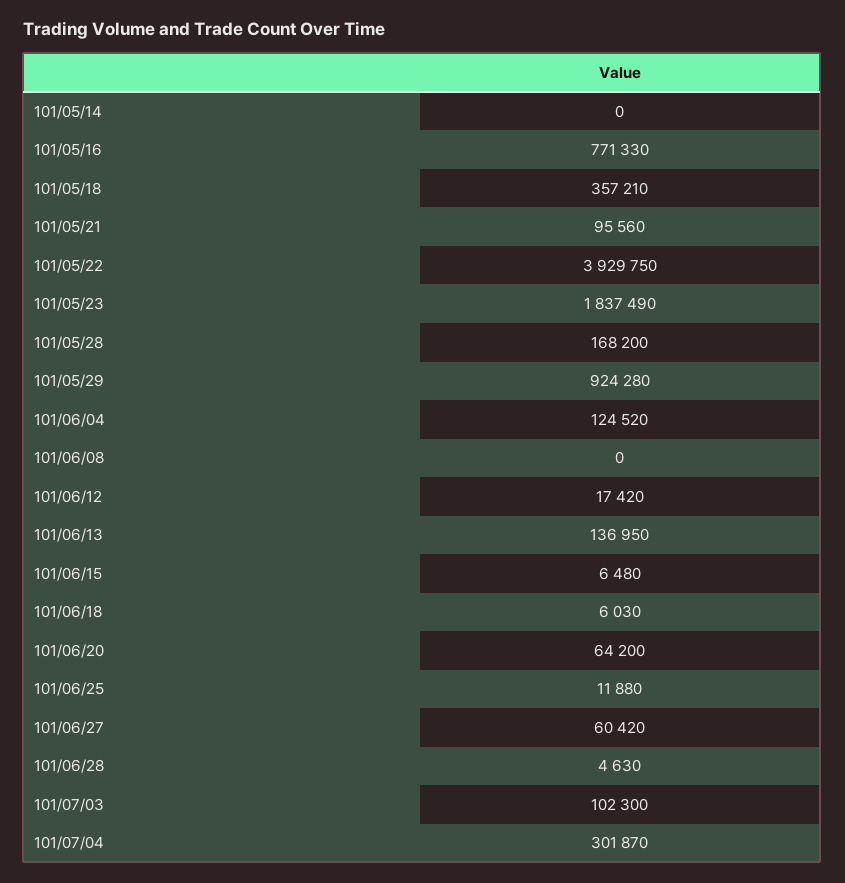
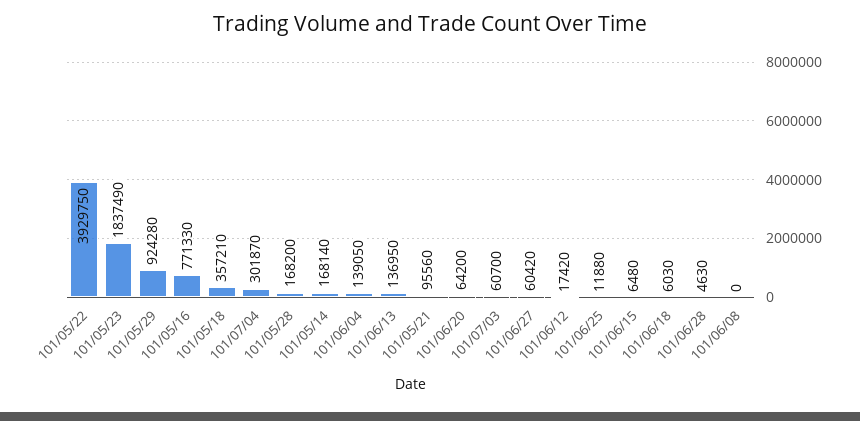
101/05/14: 0 -> 168140
101/06/04: 124520 -> 139050
101/07/03: 102300 -> 60700

